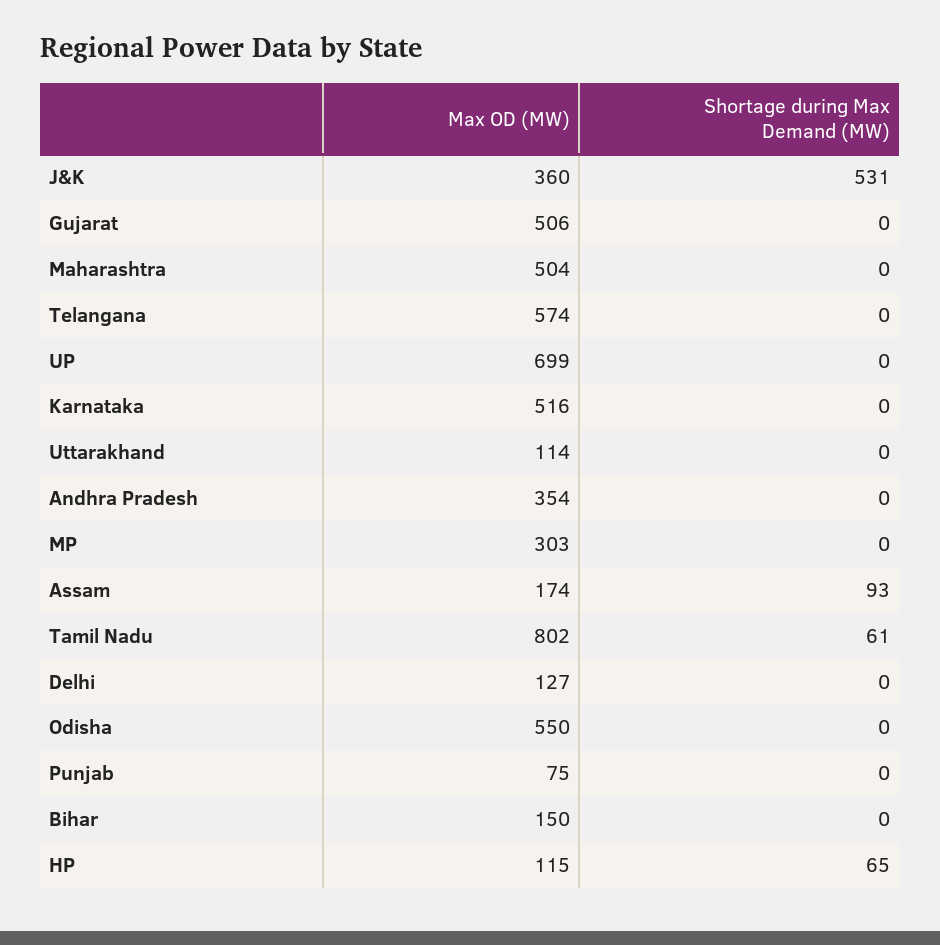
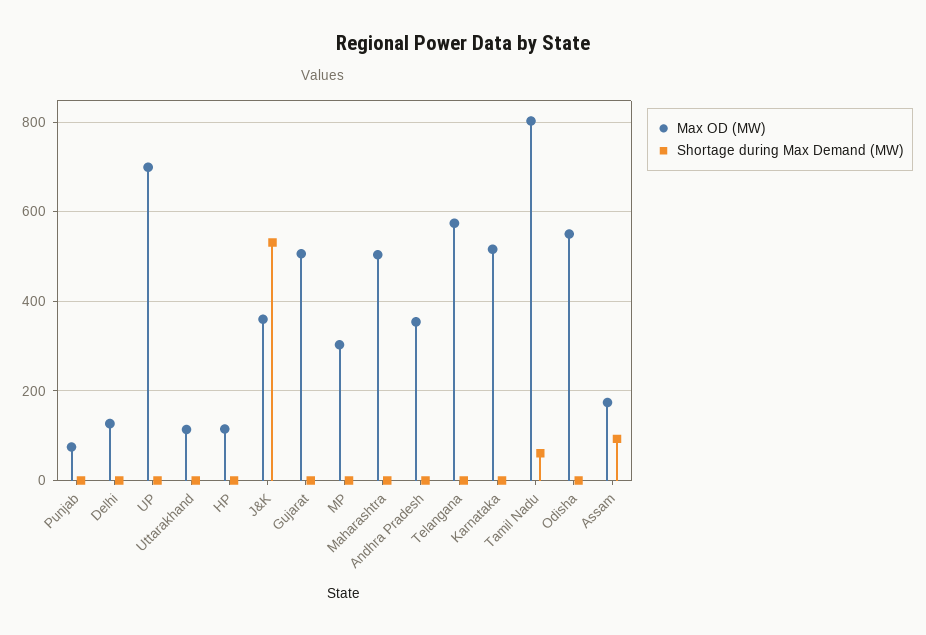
Max OD (MW), Bihar: 150 -> none
Shortage during Max Demand (MW), Bihar: 0 -> none
Shortage during Max Demand (MW), HP: 65 -> 0

